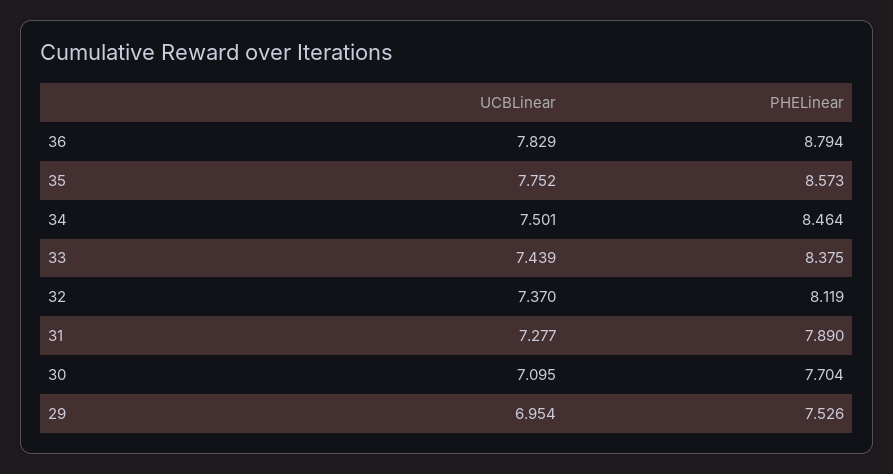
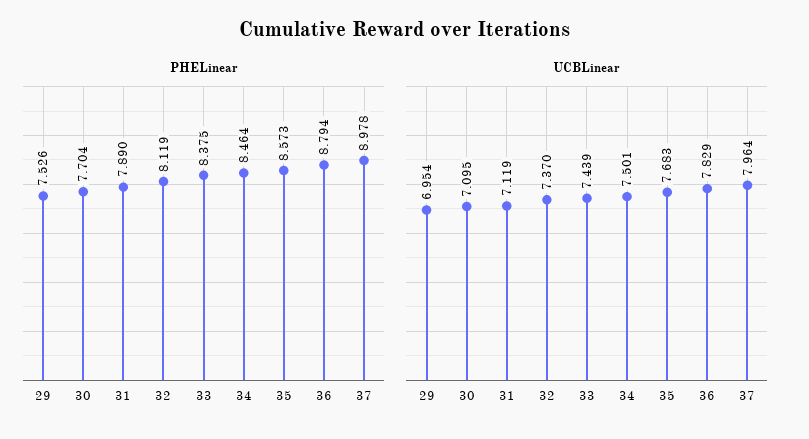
UCBLinear, 35: 7.752 -> 7.683
UCBLinear, 31: 7.277 -> 7.119
PHELinear, 37: none -> 8.978
UCBLinear, 37: none -> 7.964

